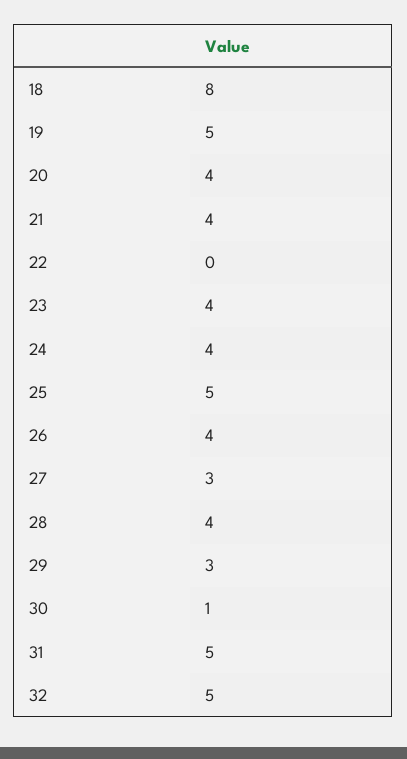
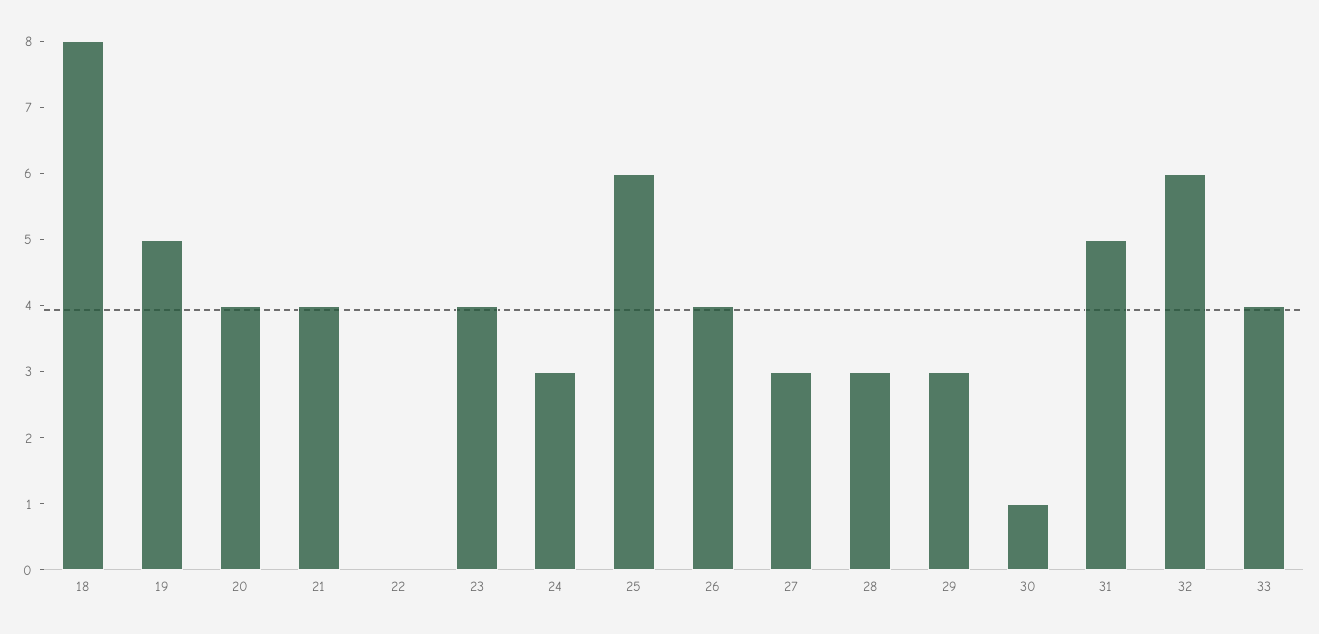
24: 4 -> 3
25: 5 -> 6
28: 4 -> 3
32: 5 -> 6
33: none -> 4

